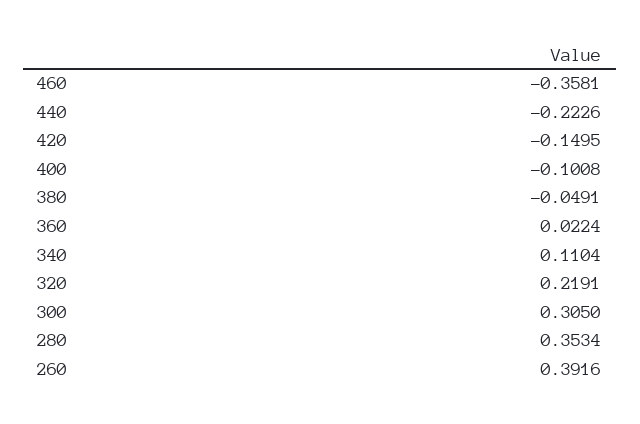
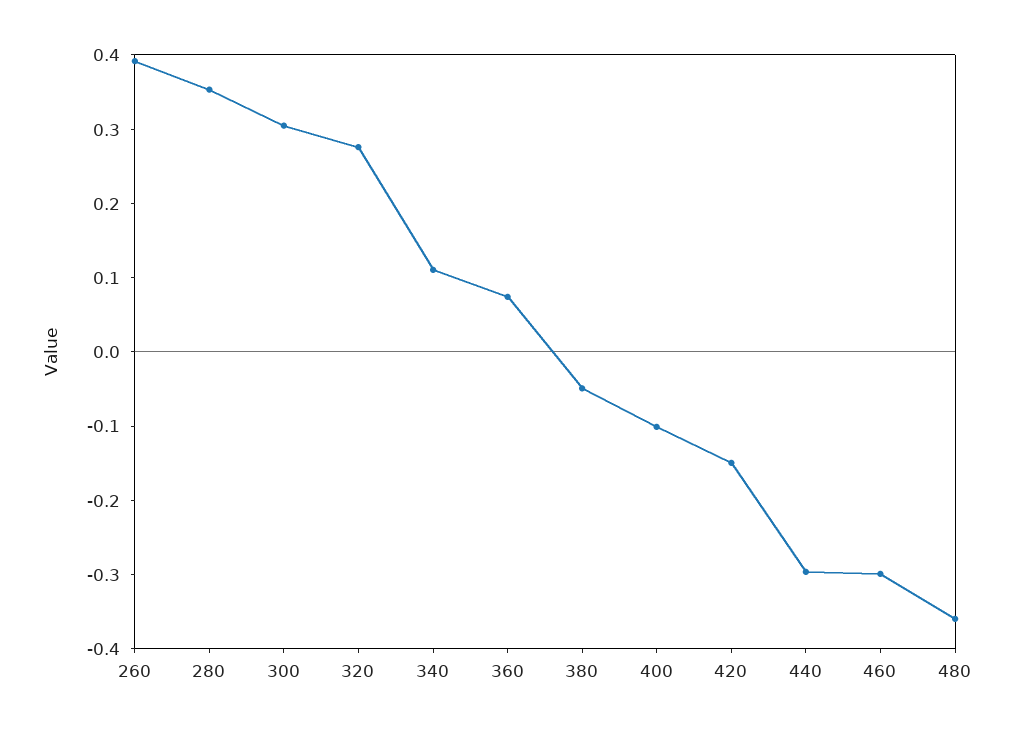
460: -0.3581 -> -0.3
440: -0.2226 -> -0.3
360: 0.0224 -> 0.08
320: 0.2191 -> 0.28
480: none -> -0.36

